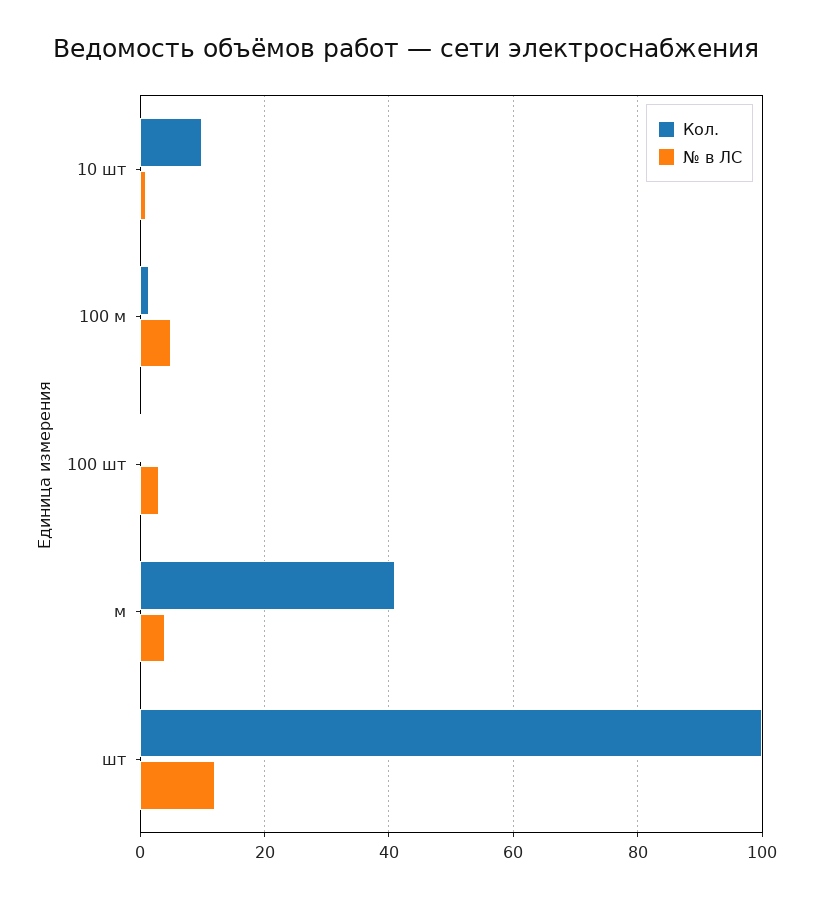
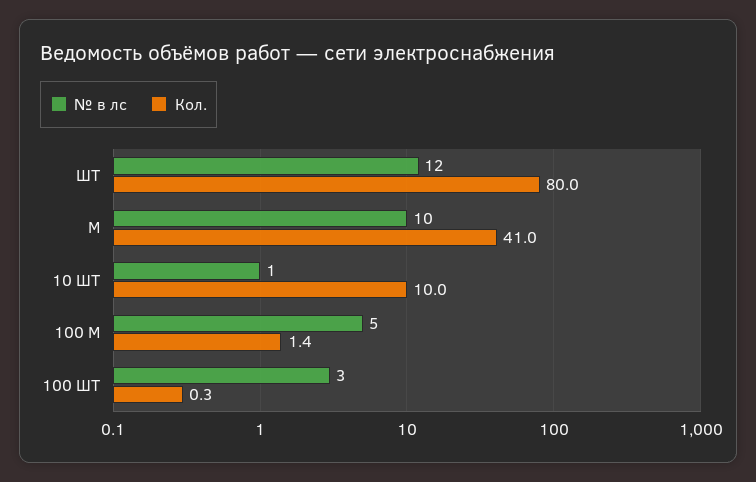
№ в ЛС, м: 4 -> 10
Кол., шт: 100 -> 80

